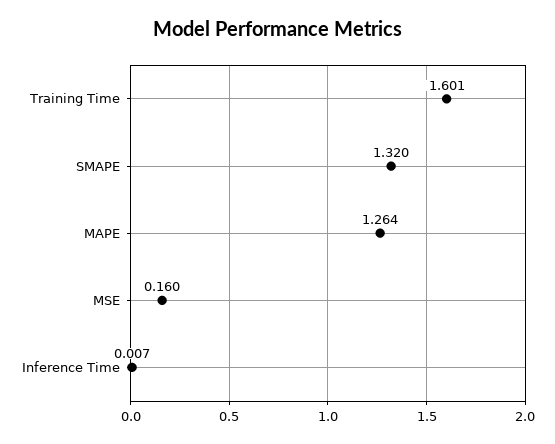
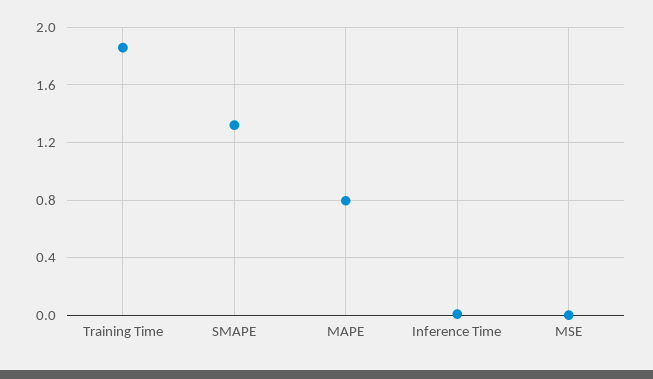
Training Time: 1.601 -> 1.85
MAPE: 1.264 -> 0.8
MSE: 0.16 -> 0

